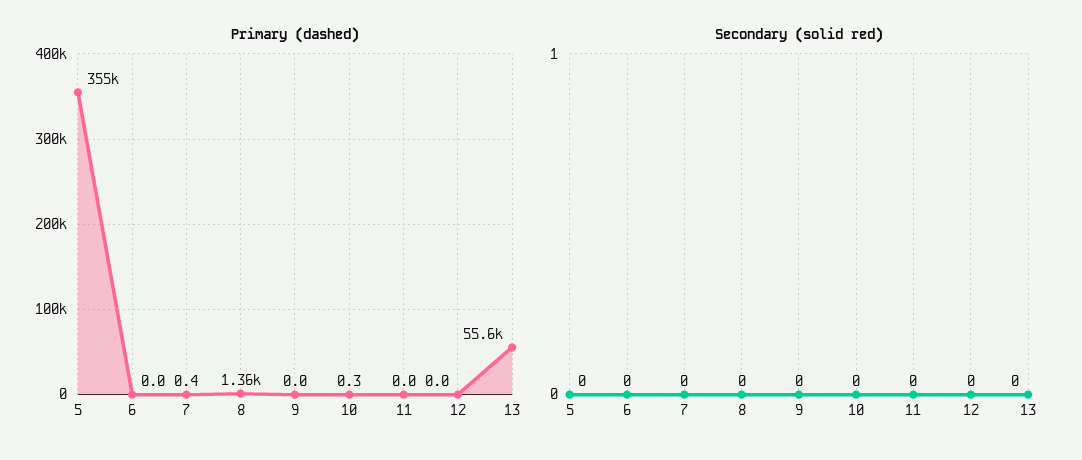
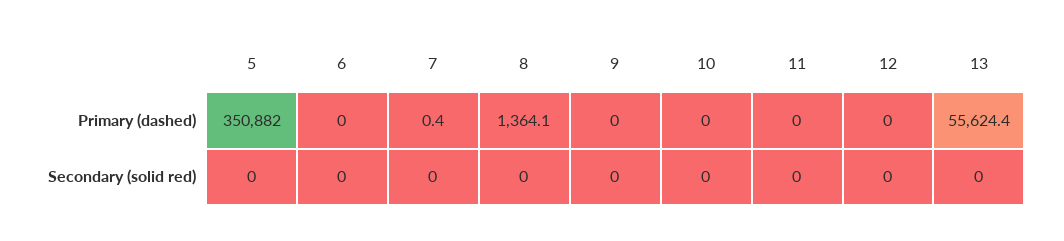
Primary (dashed), 5: 355000 -> 350882
Primary (dashed), 10: 0.3 -> 0

